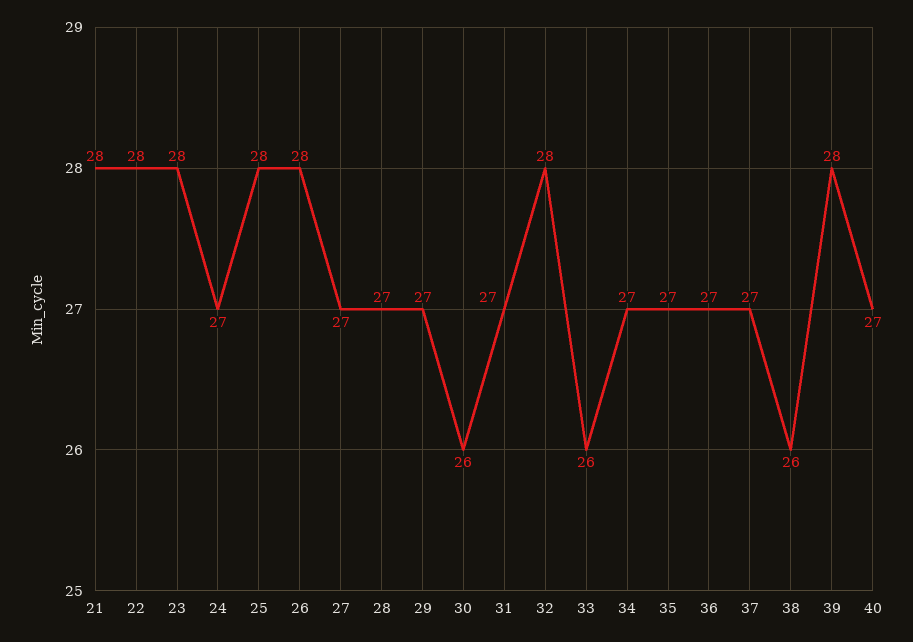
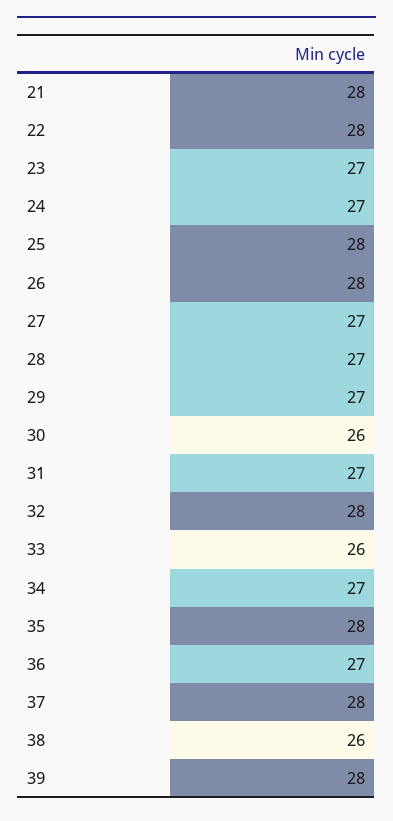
23: 28 -> 27
35: 27 -> 28
37: 27 -> 28
40: 27 -> none

